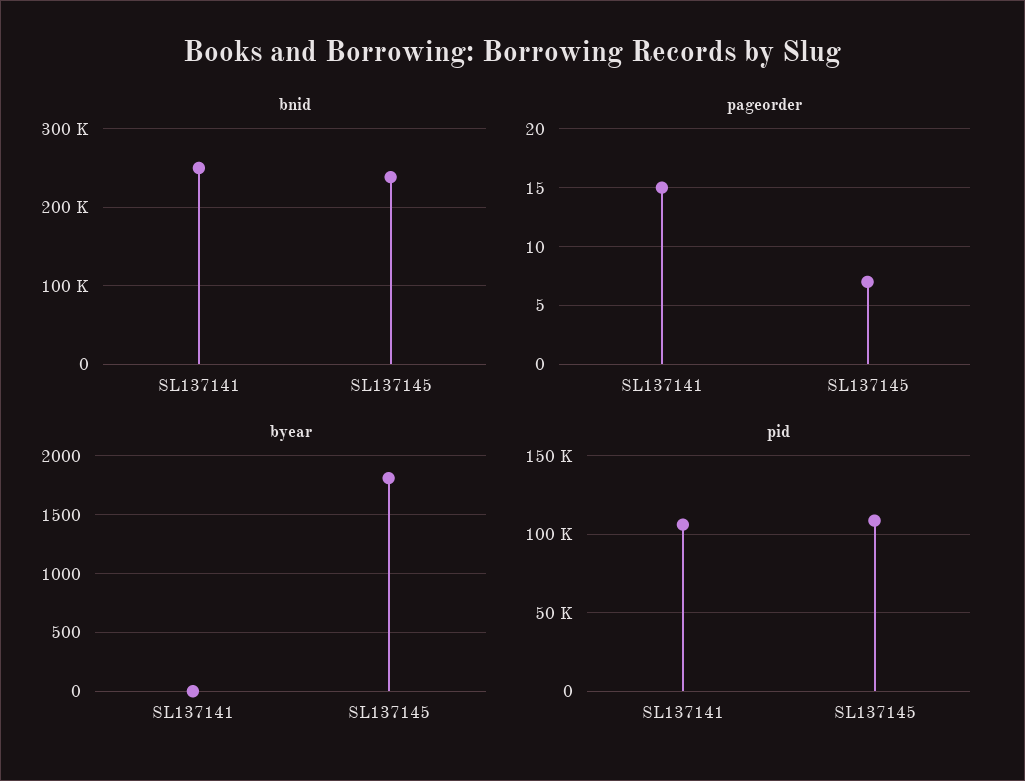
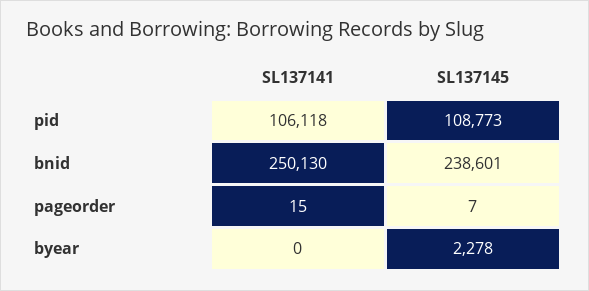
byear, SL137145: 1800 -> 2278

